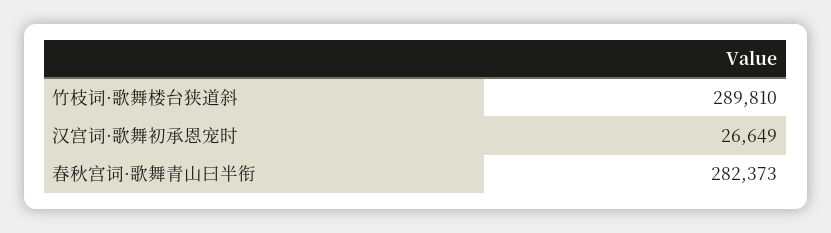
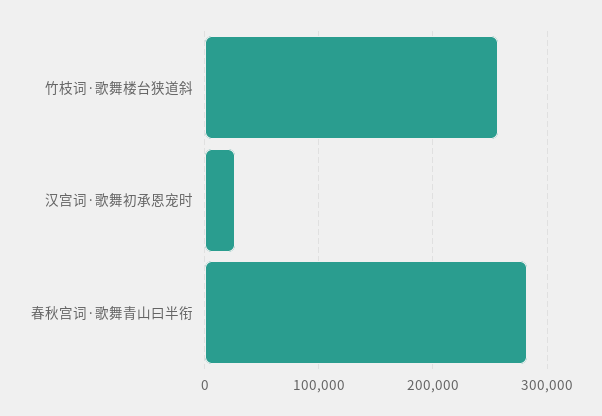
竹枝词·歌舞楼台狭道斜: 289810 -> 260000

